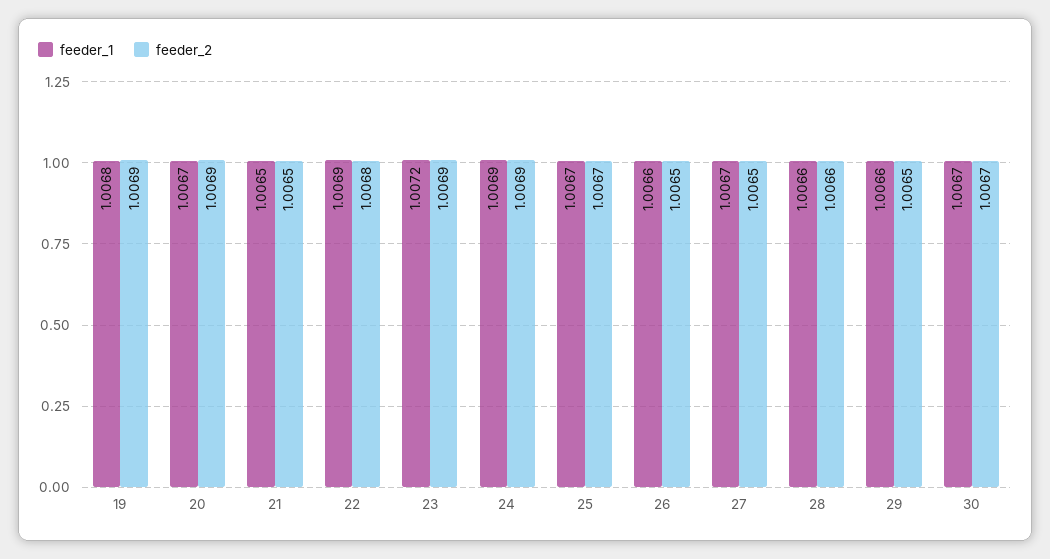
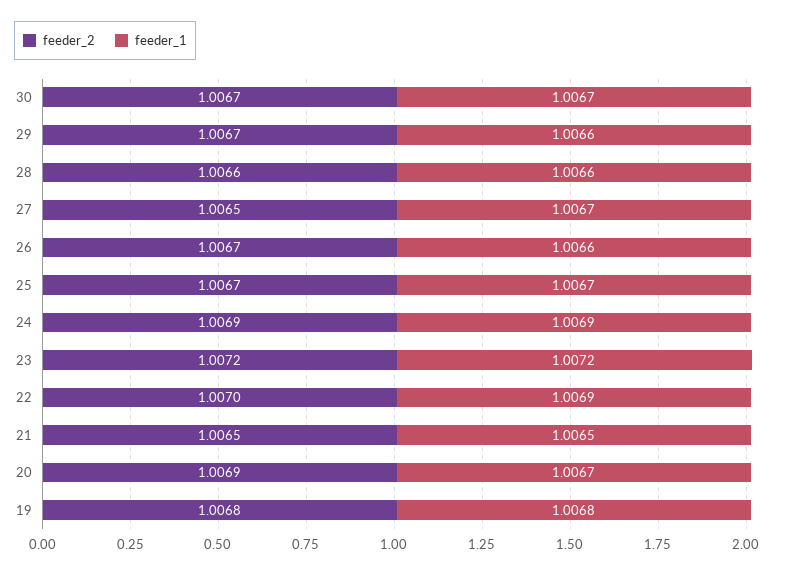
feeder_2, 19: 1.0069 -> 1.0068
feeder_2, 22: 1.0068 -> 1.007
feeder_2, 23: 1.0069 -> 1.0072
feeder_2, 26: 1.0065 -> 1.0067
feeder_2, 29: 1.0065 -> 1.0067

